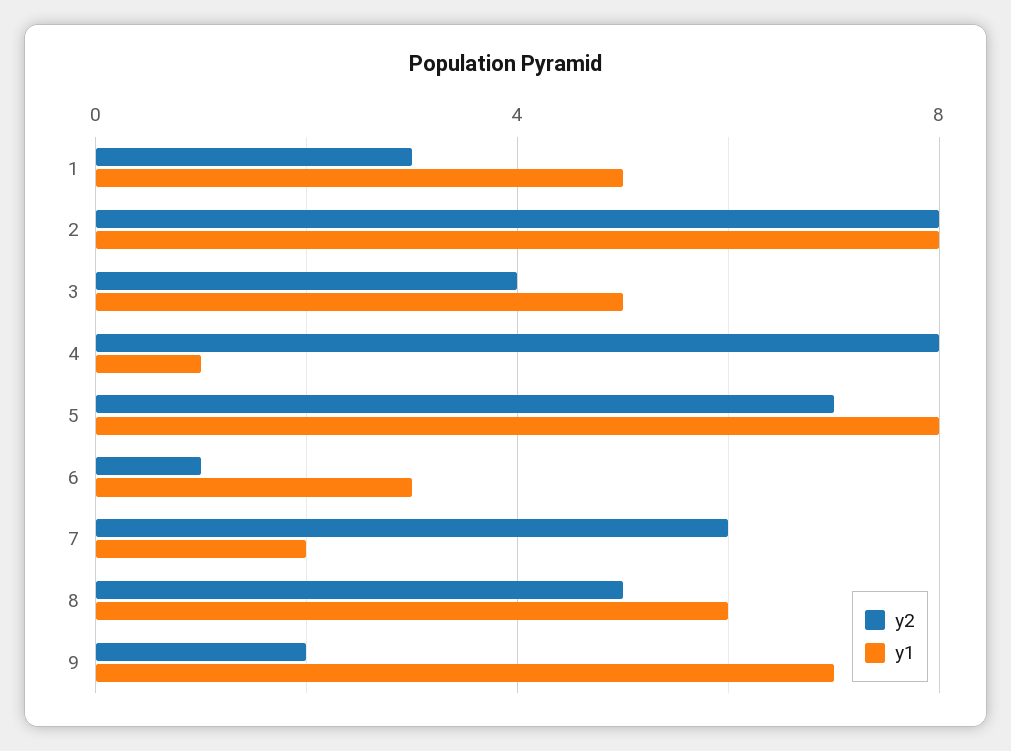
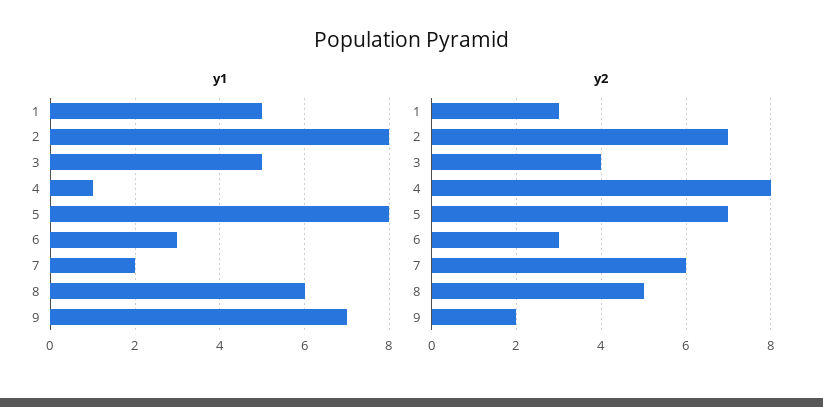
y2, 2: 8 -> 7
y2, 6: 1 -> 3

